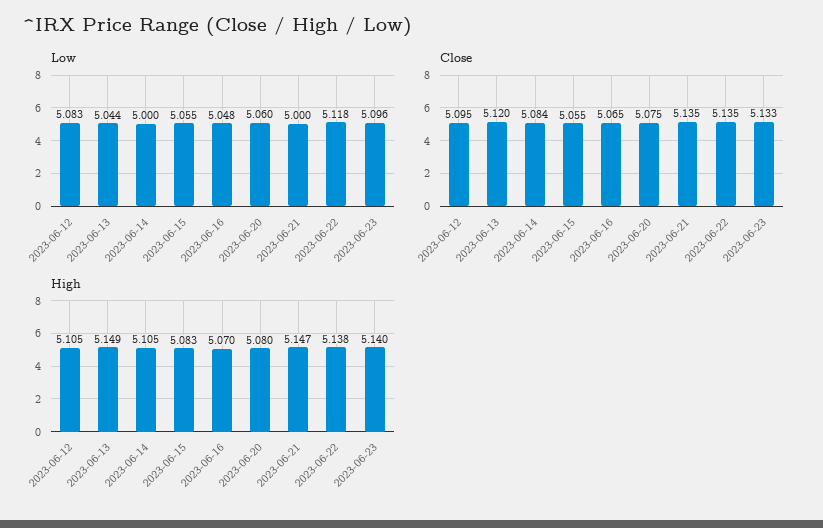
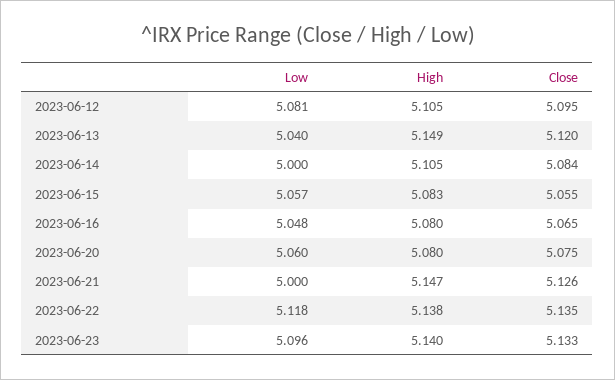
Low, 2023-06-12: 5.083 -> 5.081
Low, 2023-06-13: 5.044 -> 5.04
Low, 2023-06-15: 5.055 -> 5.057
Close, 2023-06-21: 5.135 -> 5.126
High, 2023-06-16: 5.07 -> 5.08

